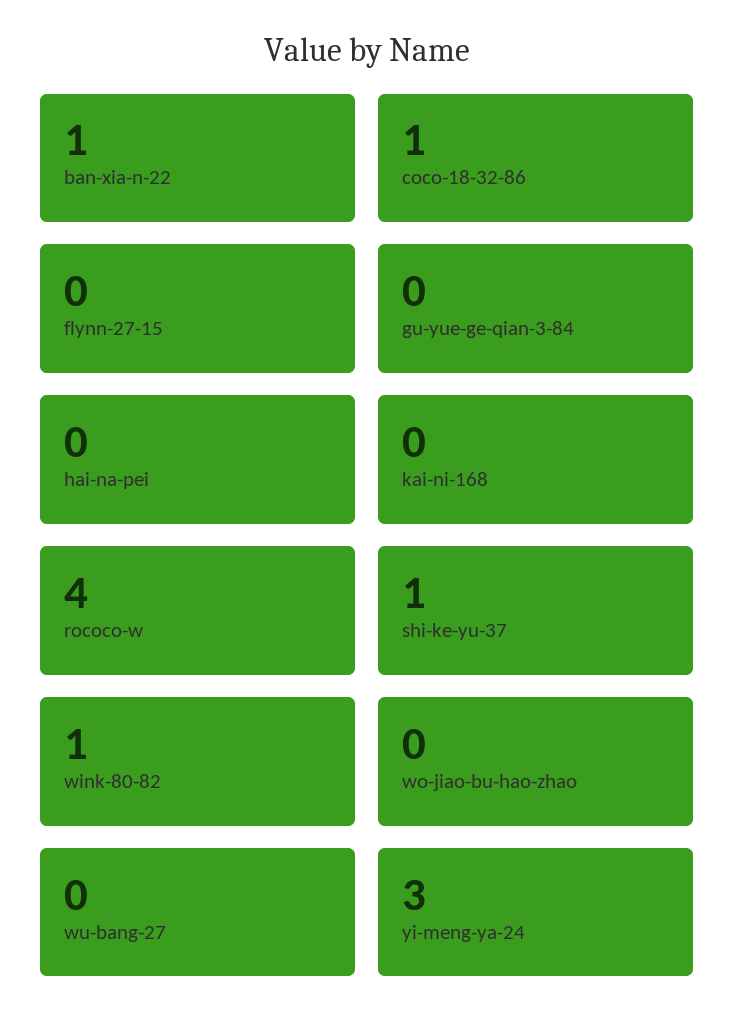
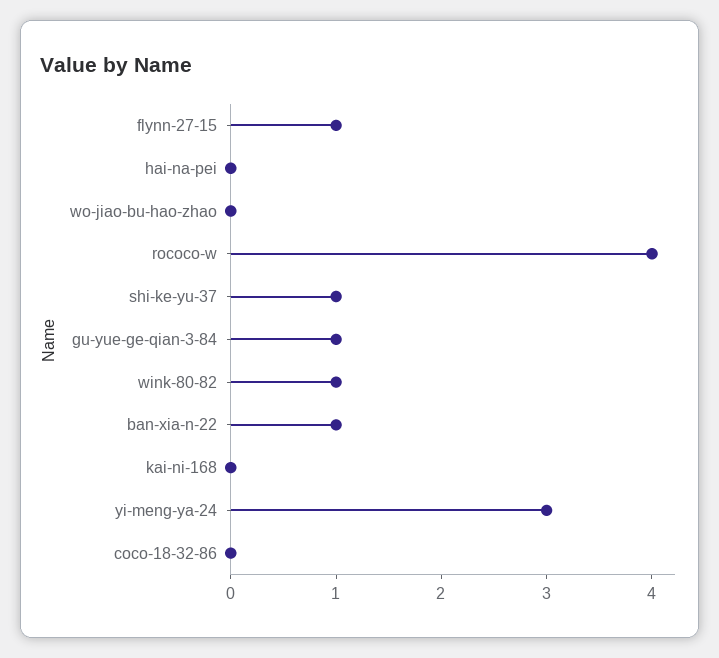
coco-18-32-86: 1 -> 0
flynn-27-15: 0 -> 1
gu-yue-ge-qian-3-84: 0 -> 1
wu-bang-27: 0 -> none

